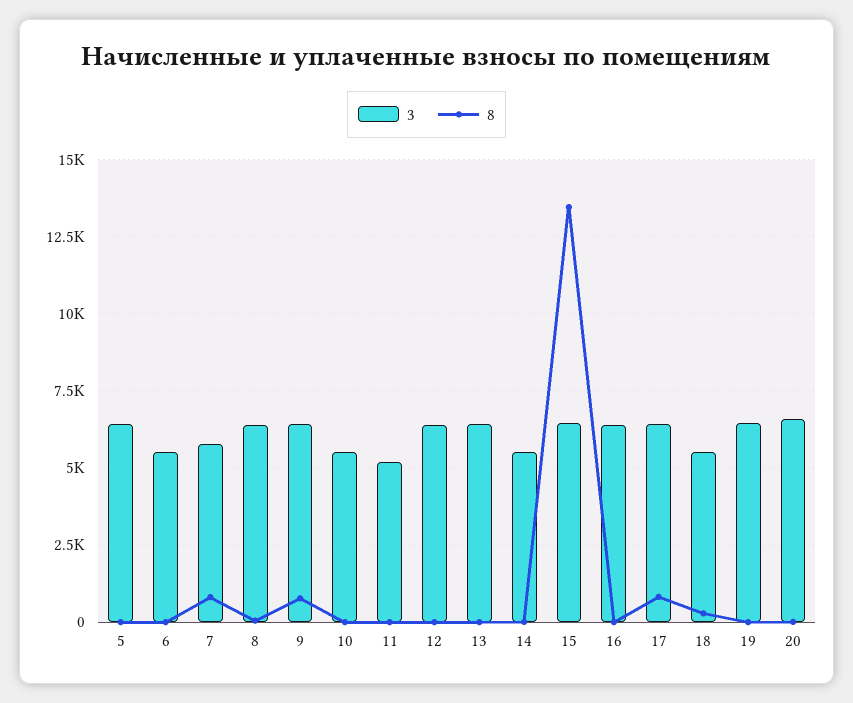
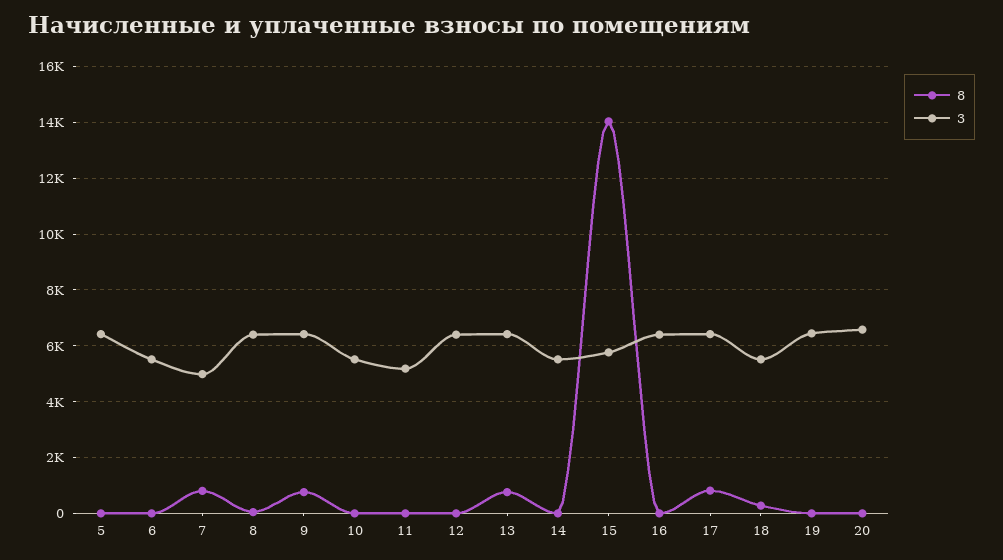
3, 7: 5750 -> 5000
8, 13: 0 -> 750
3, 15: 6500 -> 5750
8, 15: 13500 -> 14000

